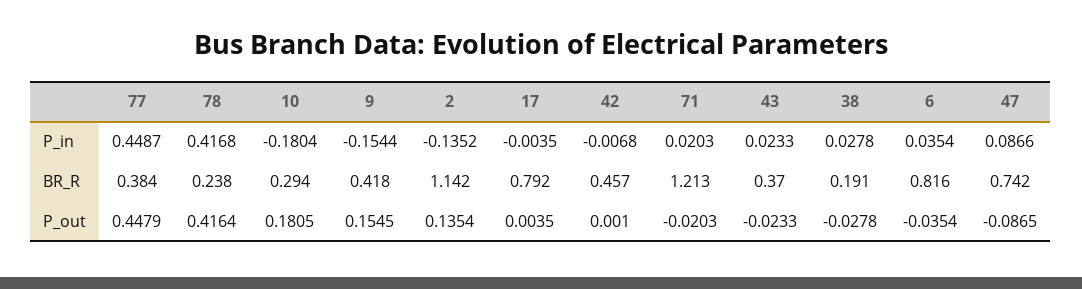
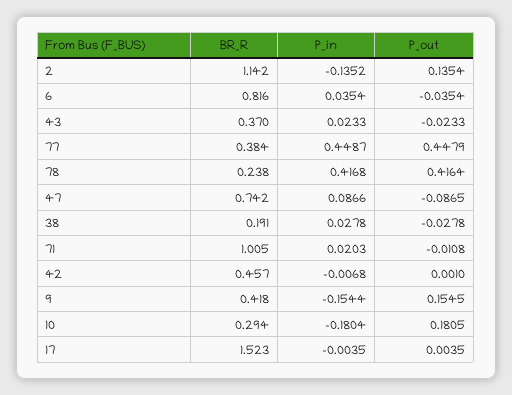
17, BR_R: 0.792 -> 1.523
71, BR_R: 1.213 -> 1.005
71, P_out: -0.0203 -> -0.0108

